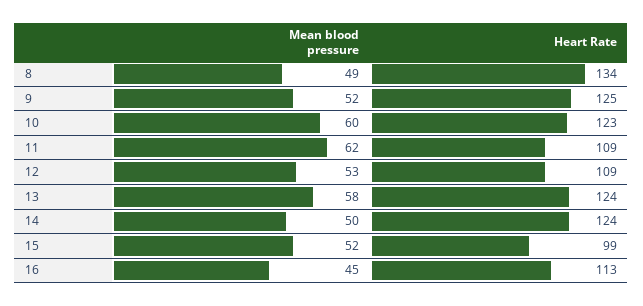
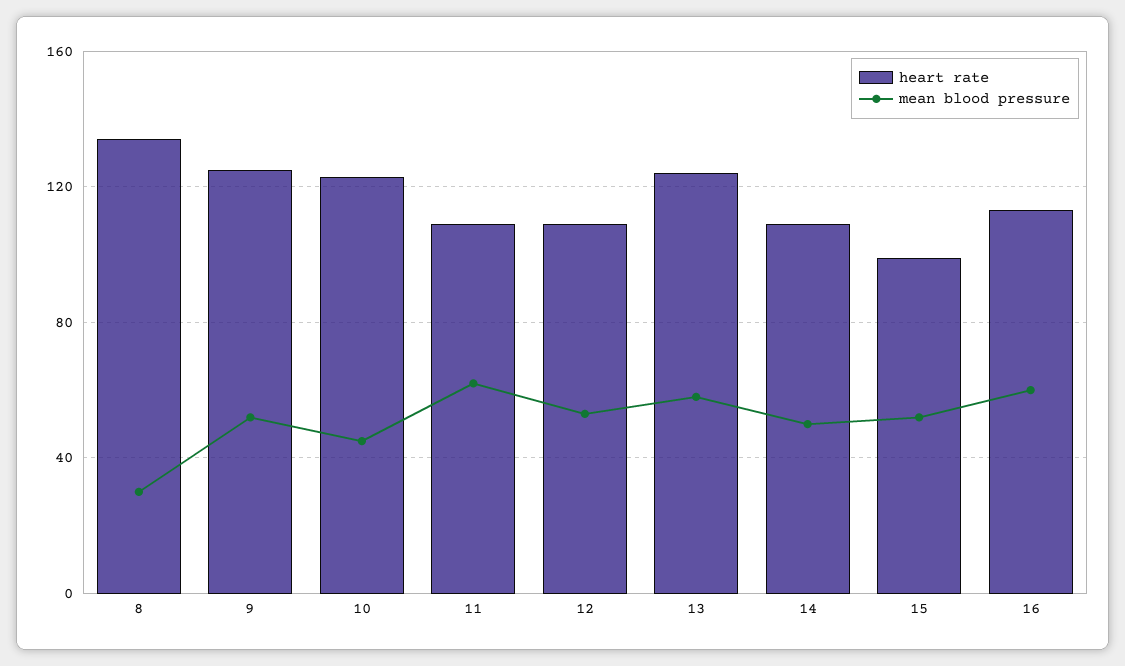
Mean blood pressure, 8: 49 -> 30
Mean blood pressure, 10: 60 -> 45
Heart Rate, 14: 124 -> 110
Mean blood pressure, 16: 45 -> 60

